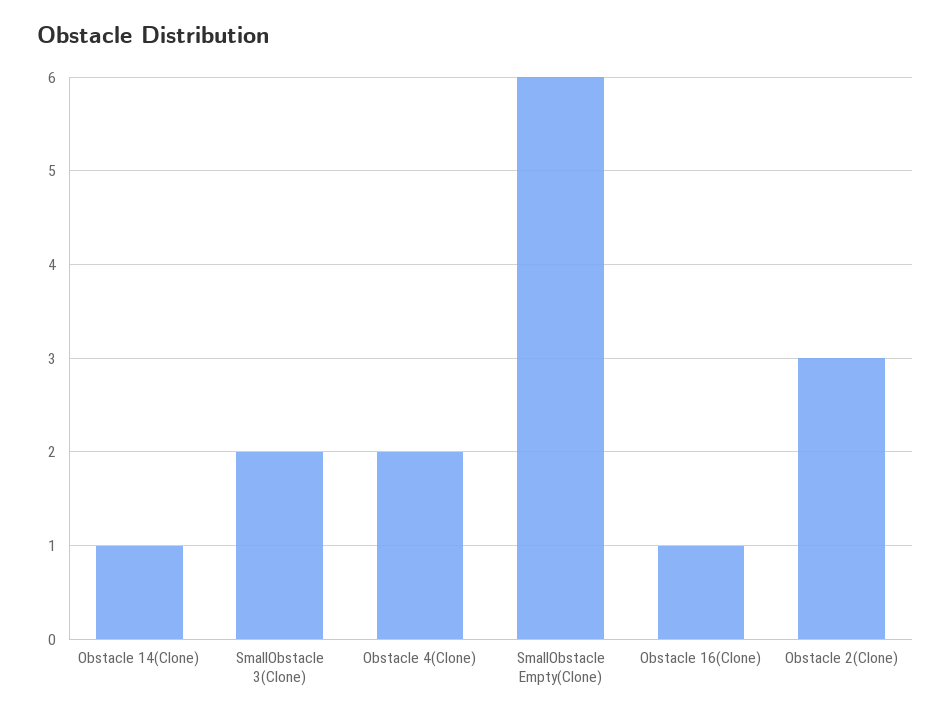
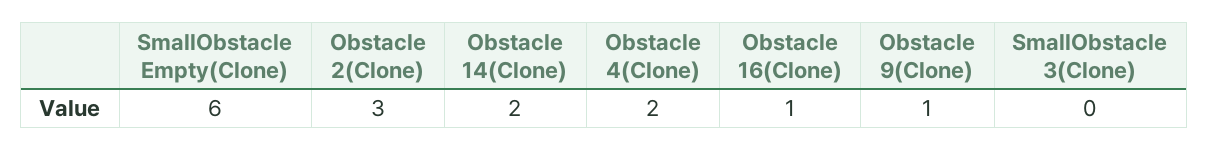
Obstacle 14(Clone): 1 -> 2
SmallObstacle 3(Clone): 2 -> 0
Obstacle 9(Clone): none -> 1

